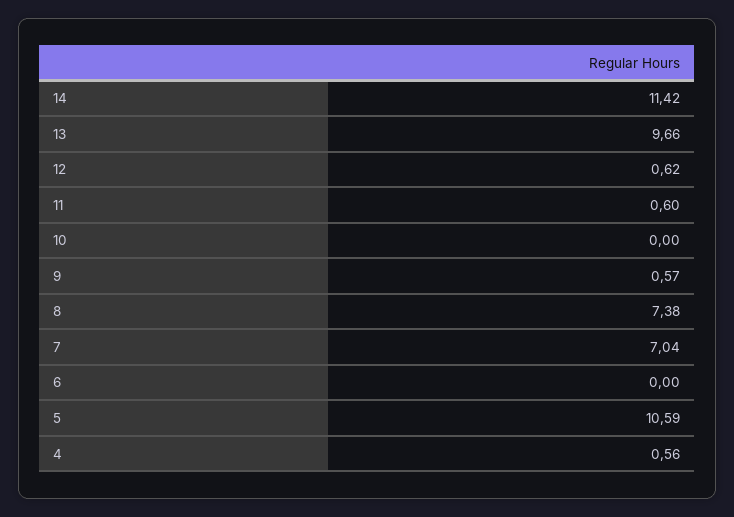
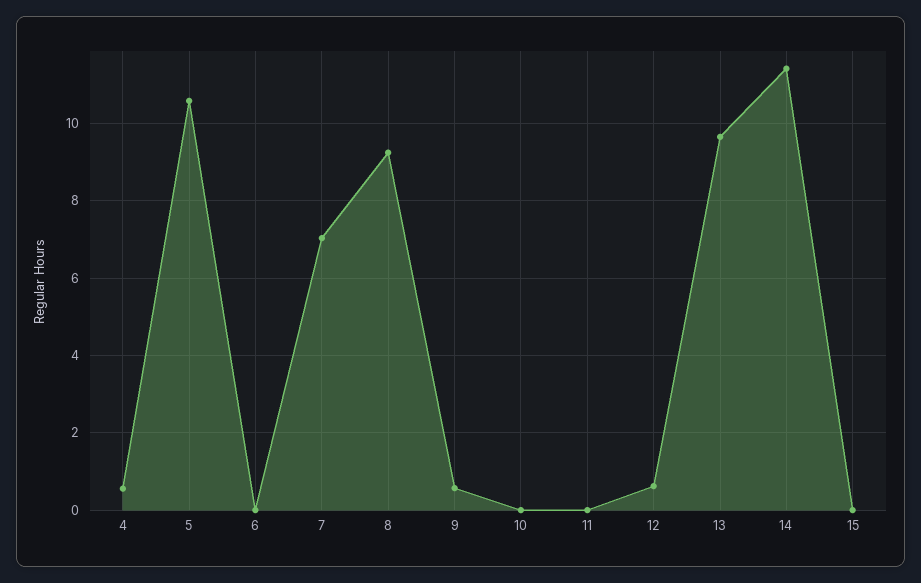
11: 0.6 -> 0
8: 7.38 -> 9.2
15: none -> 0

